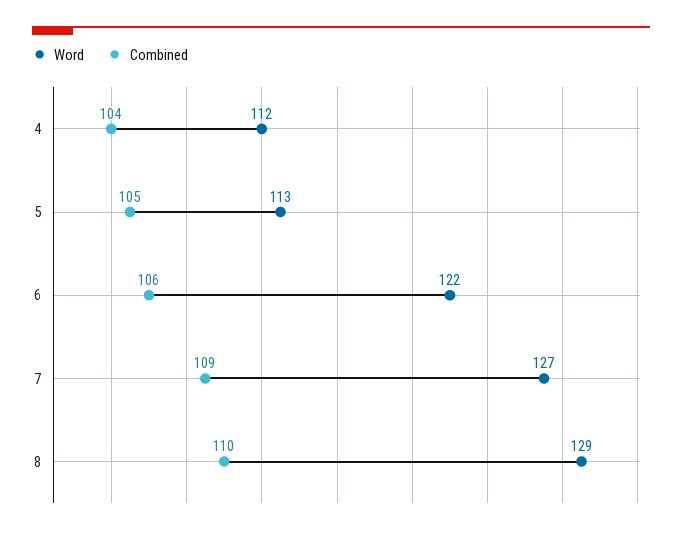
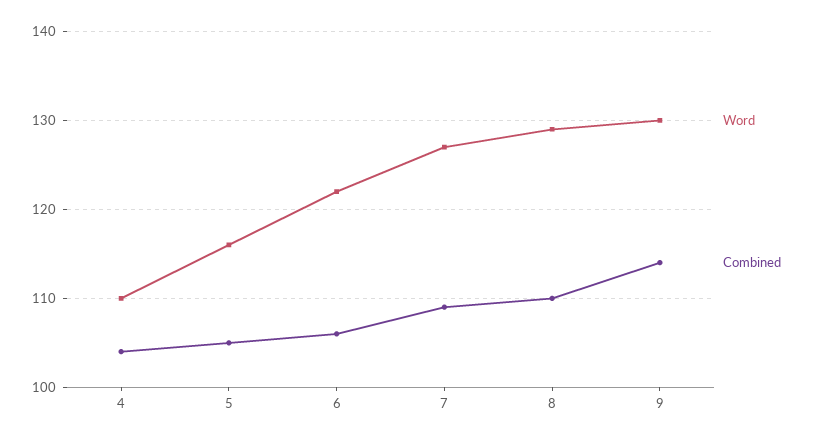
Word, 4: 112 -> 110
Word, 5: 113 -> 116
Word, 9: none -> 130
Combined, 9: none -> 114

